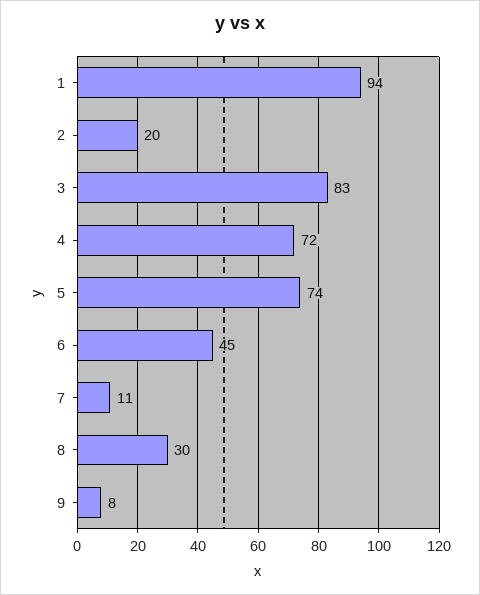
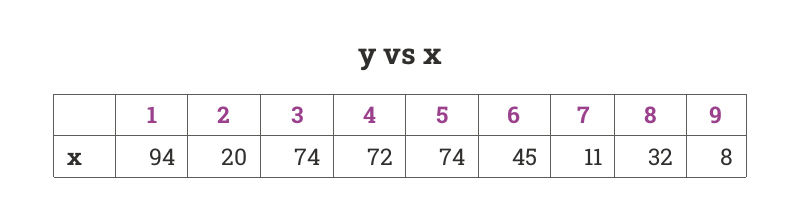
3: 83 -> 74
8: 30 -> 32

